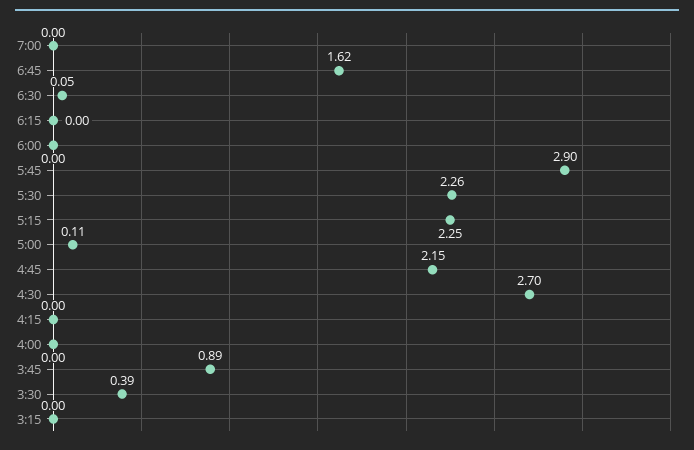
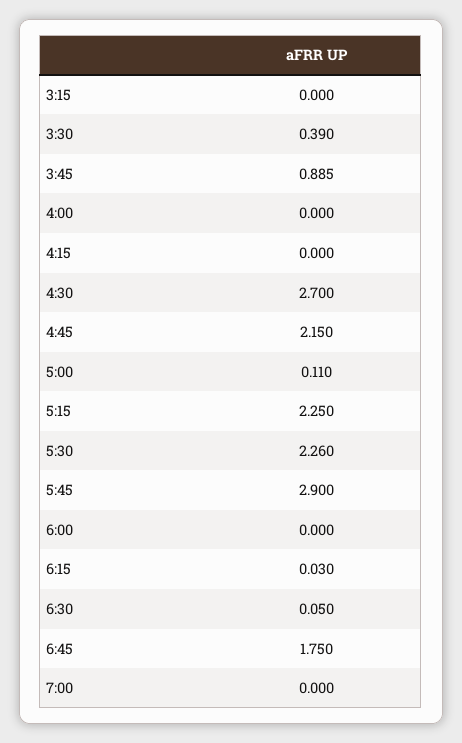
6:45: 1.62 -> 1.75
6:15: 0 -> 0.03

